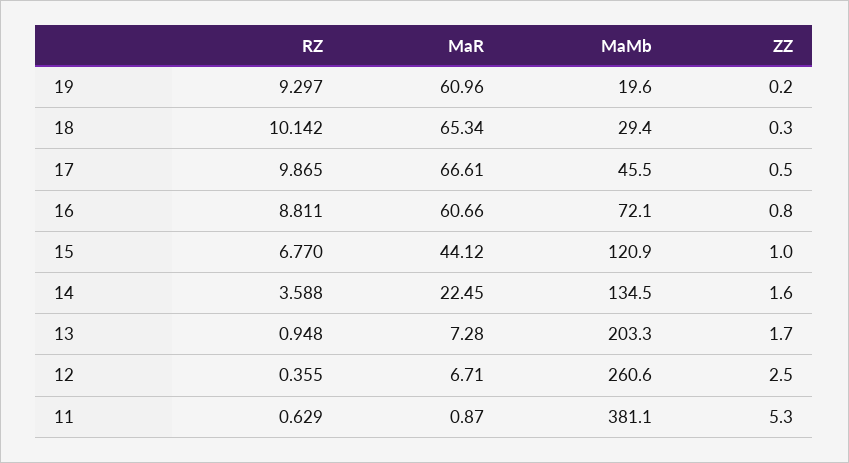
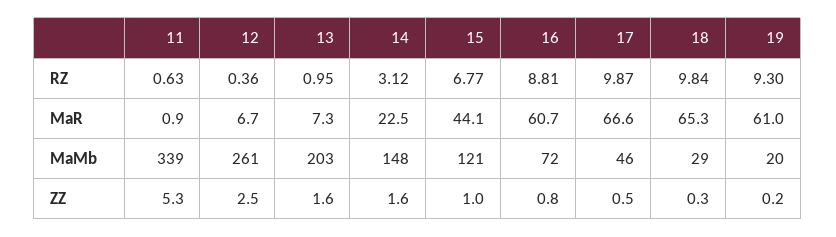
RZ, 18: 10.142 -> 9.84
RZ, 14: 3.588 -> 3.12
MaMb, 14: 134.5 -> 148
ZZ, 13: 1.7 -> 1.6
MaMb, 11: 381.1 -> 339

